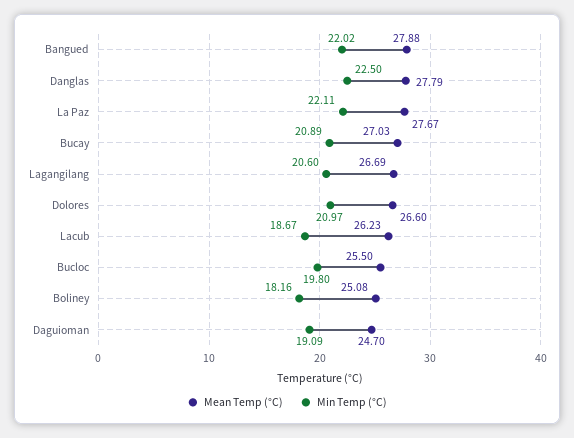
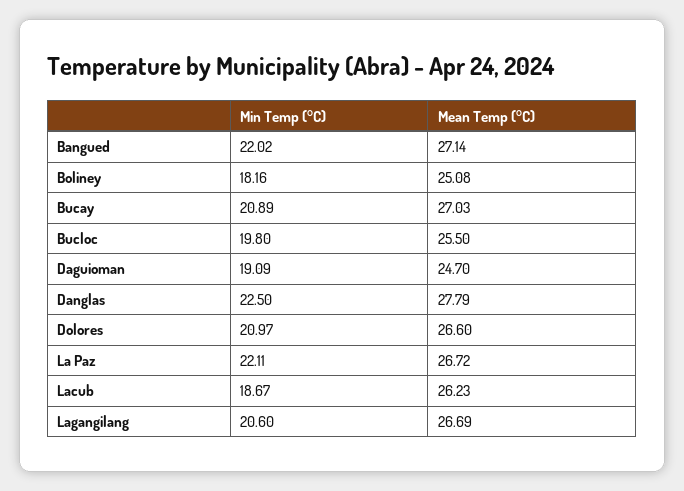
Mean Temp (°C), Bangued: 27.88 -> 27.14
Mean Temp (°C), La Paz: 27.67 -> 26.72

